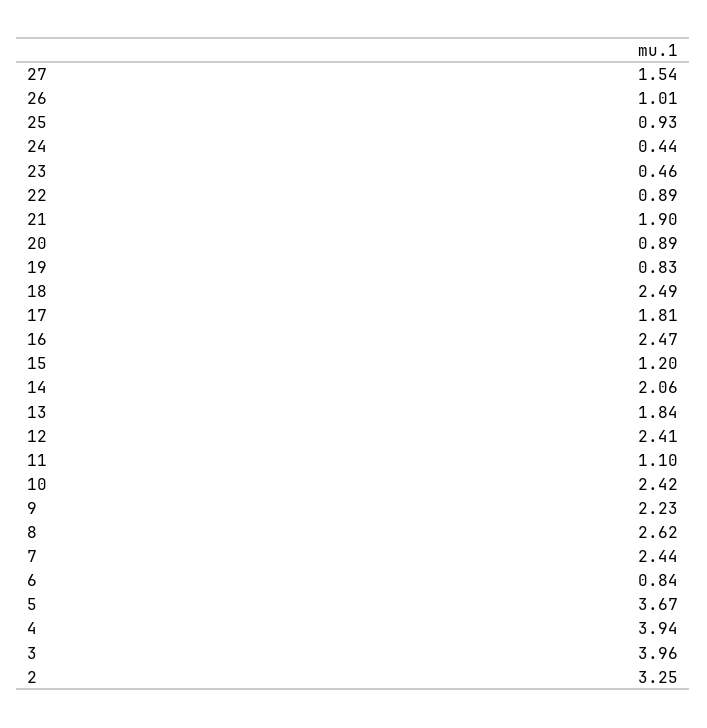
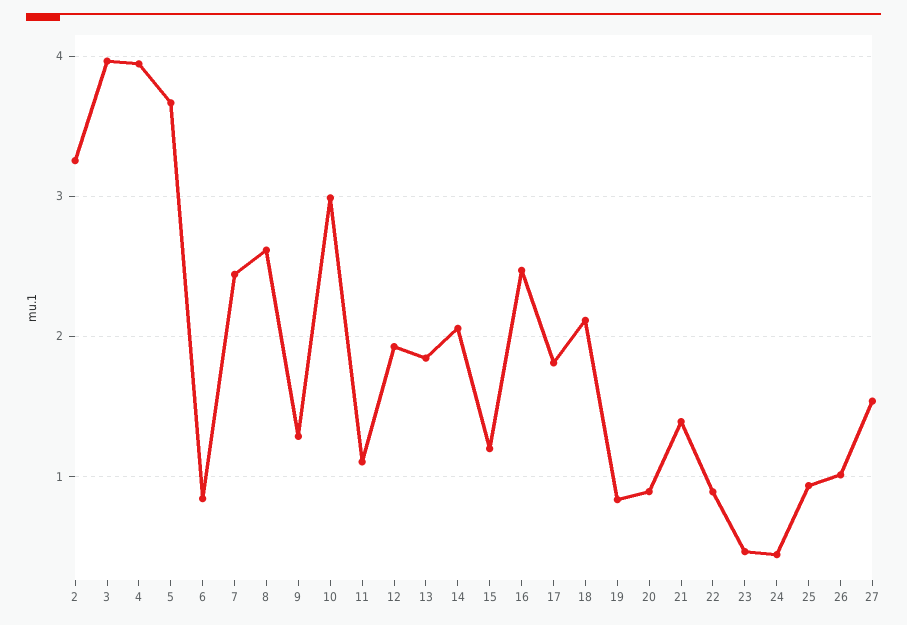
21: 1.9 -> 1.4
18: 2.49 -> 2.1
12: 2.41 -> 1.9
10: 2.42 -> 3
9: 2.23 -> 1.3

